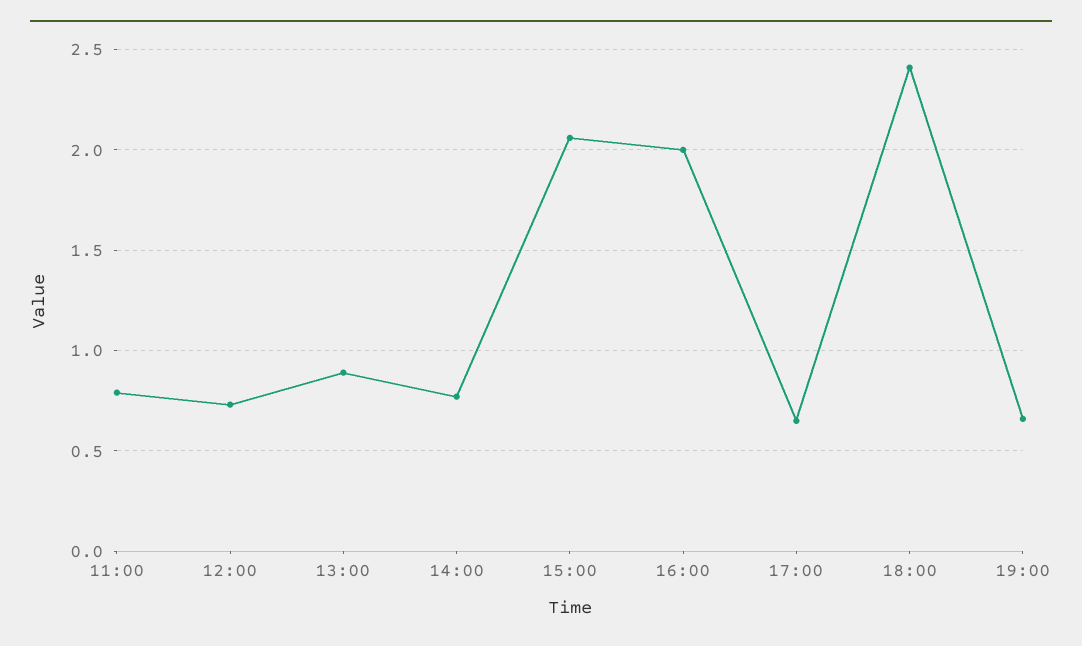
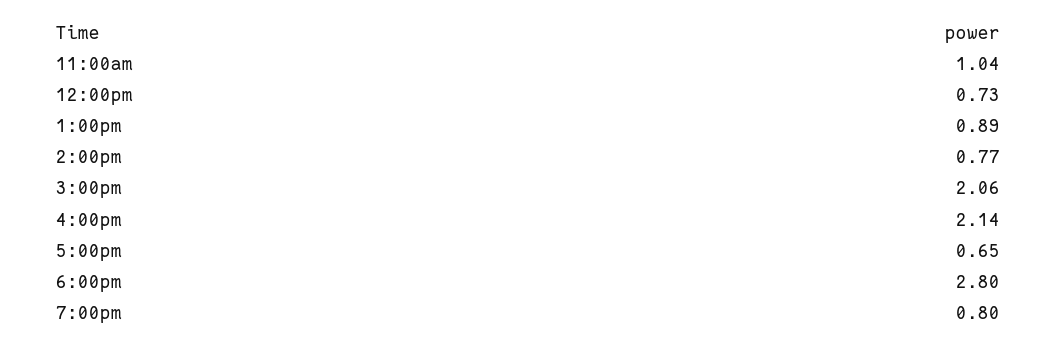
11:00: 0.8 -> 1.04
16:00: 2 -> 2.14
18:00: 2.4 -> 2.8
19:00: 0.65 -> 0.8

